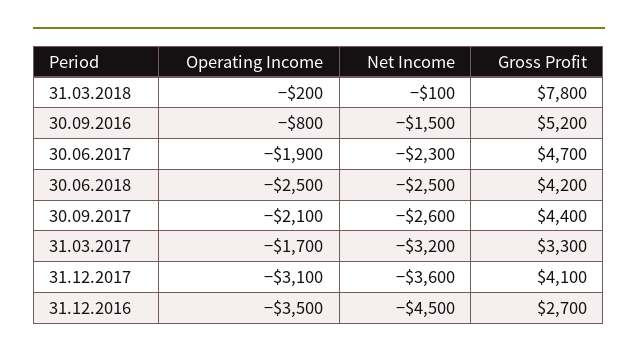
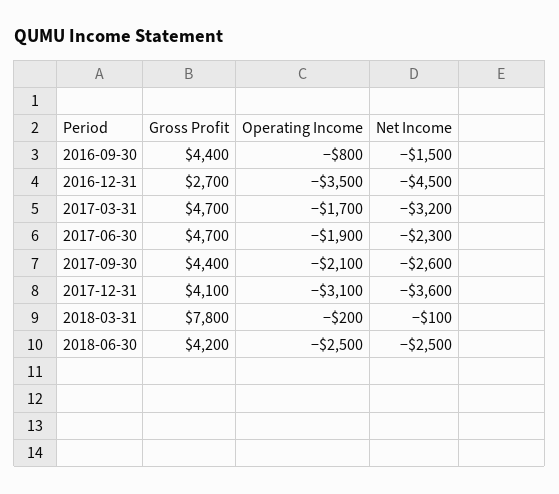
Gross Profit, 30.09.2016: 5200 -> 4400
Gross Profit, 31.03.2017: 3300 -> 4700

